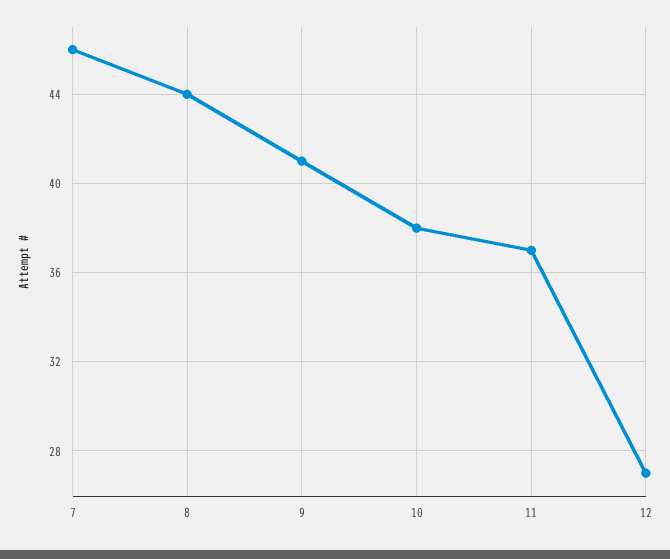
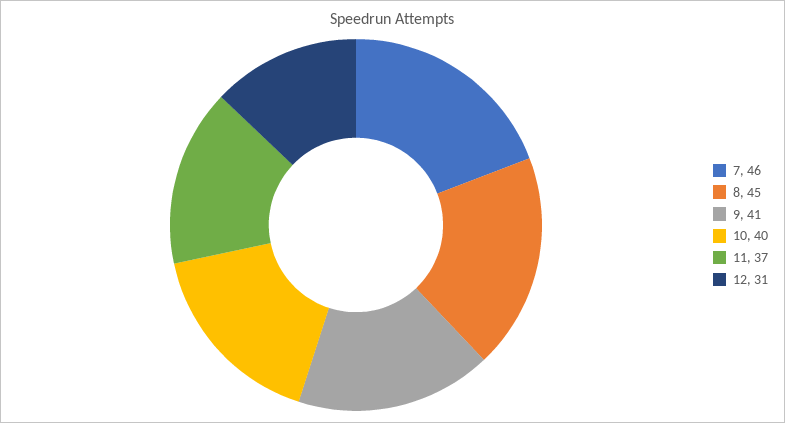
8: 44 -> 45
10: 38 -> 40
12: 27 -> 31

